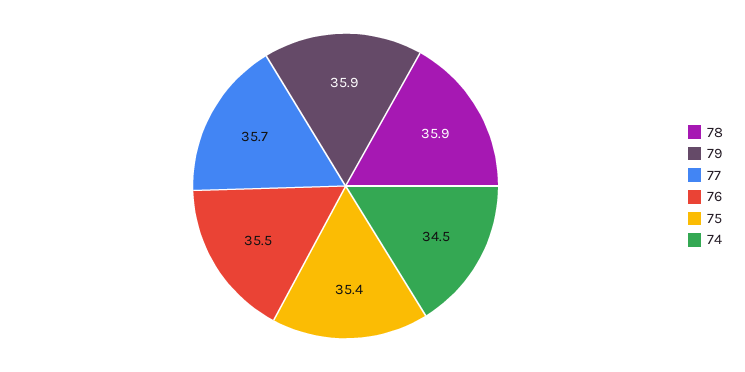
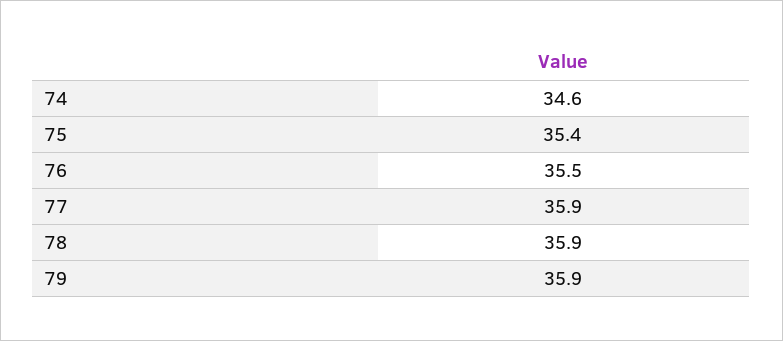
77: 35.7 -> 35.9
74: 34.5 -> 34.6

